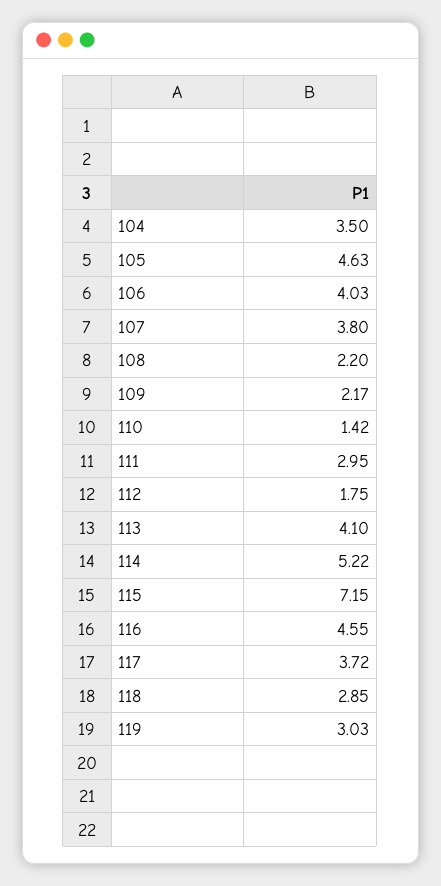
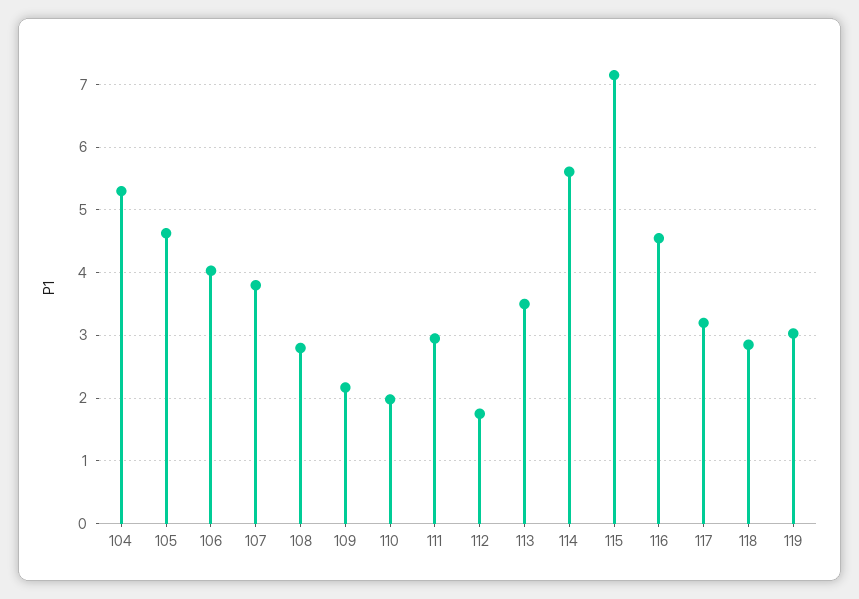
104: 3.5 -> 5.3
108: 2.2 -> 2.8
110: 1.42 -> 2
113: 4.1 -> 3.5
114: 5.22 -> 5.6
117: 3.72 -> 3.2

